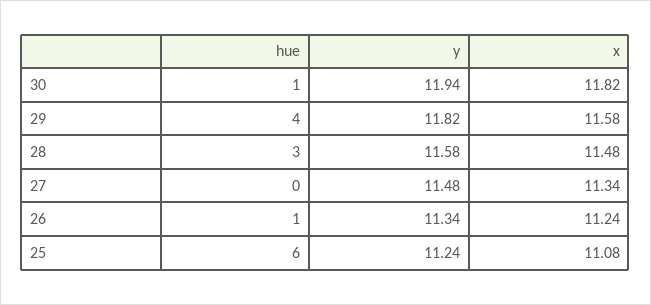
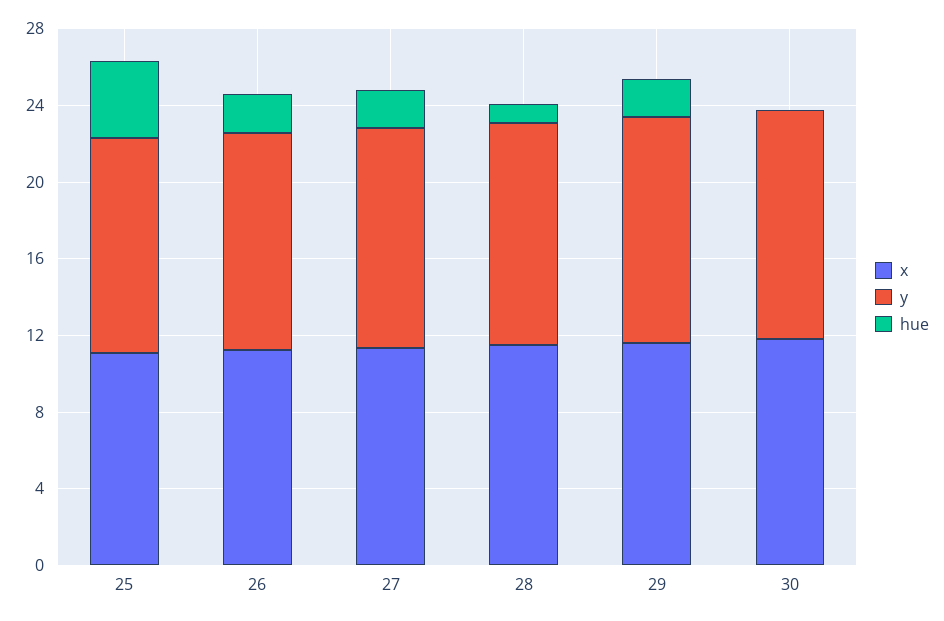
hue, 30: 1 -> 0
hue, 29: 4 -> 2
hue, 28: 3 -> 1
hue, 27: 0 -> 2
hue, 26: 1 -> 2
hue, 25: 6 -> 4

